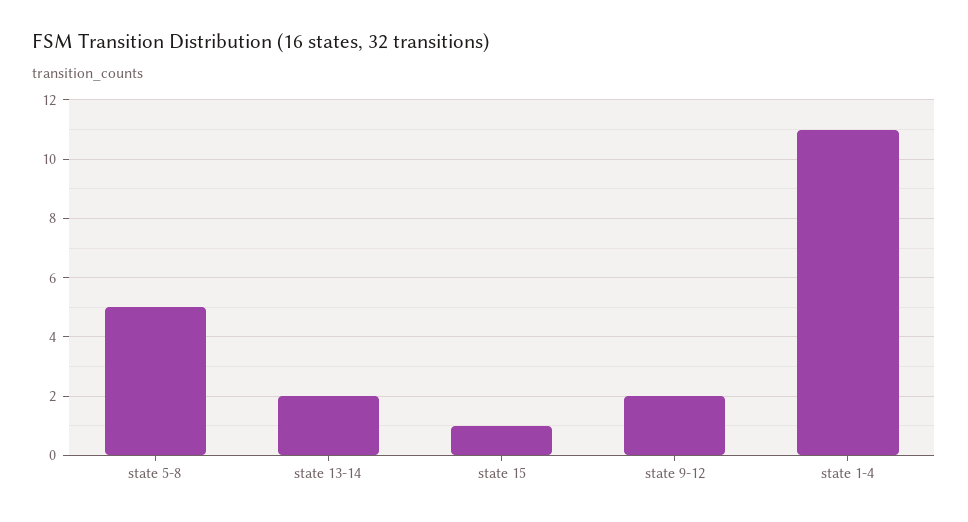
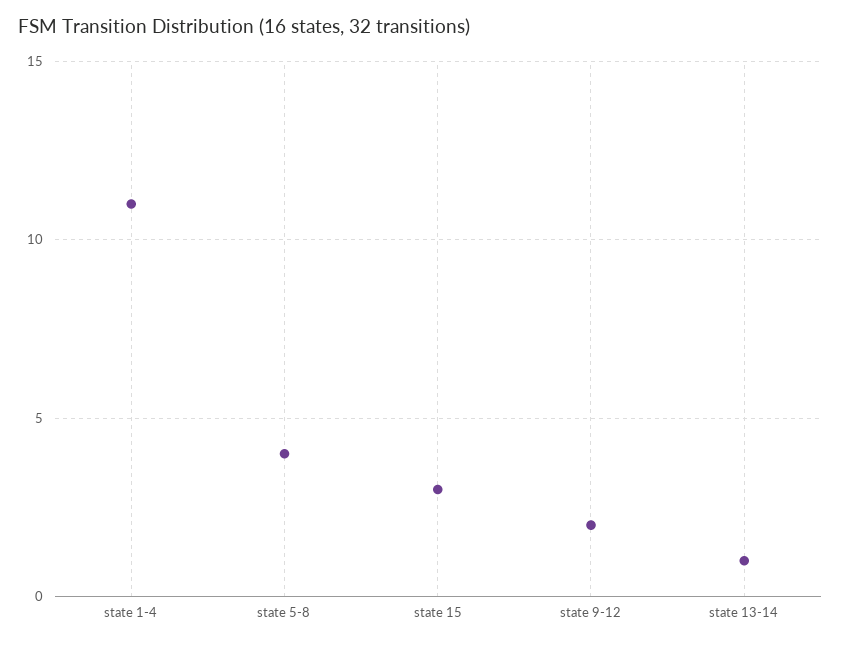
state 5-8: 5 -> 4
state 13-14: 2 -> 1
state 15: 1 -> 3

